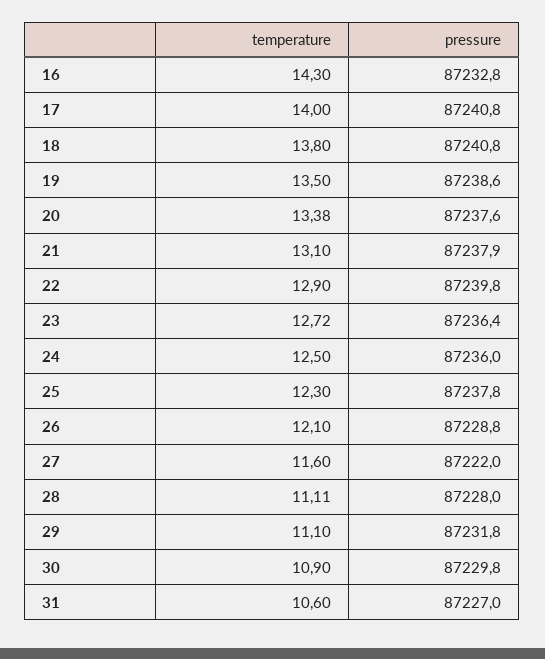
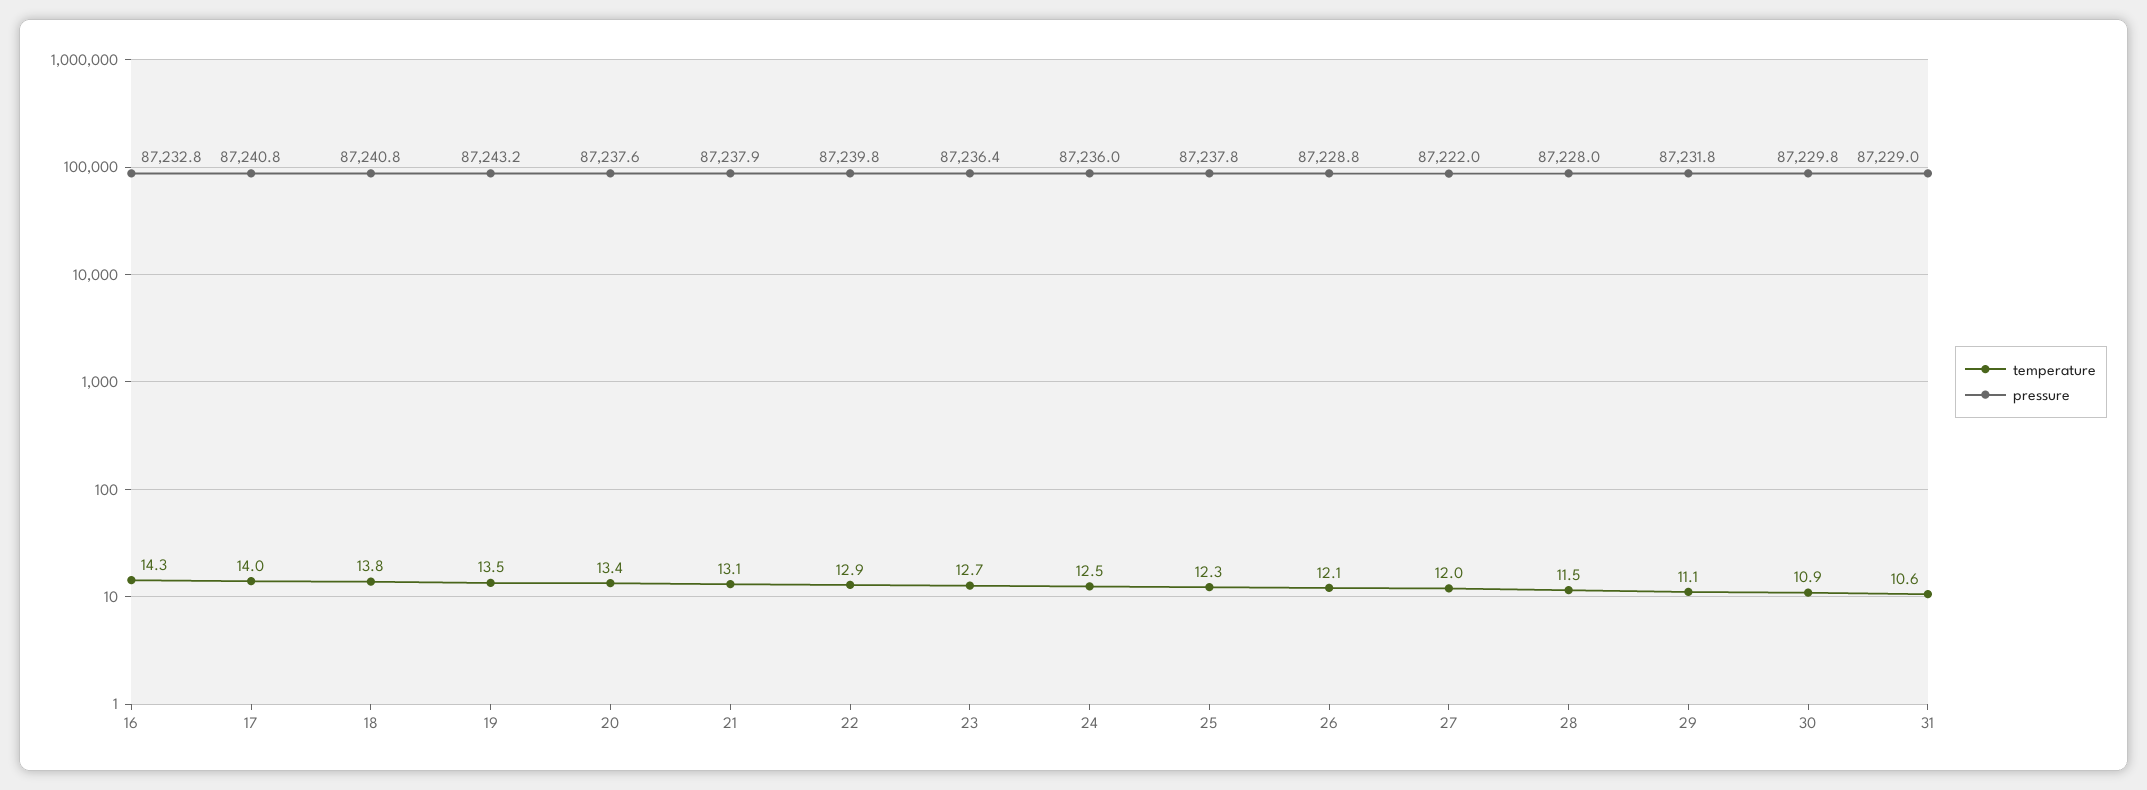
pressure, 19: 87238.6 -> 87243.2
temperature, 27: 11.6 -> 12
temperature, 28: 11.11 -> 11.5
pressure, 31: 87227 -> 87229

